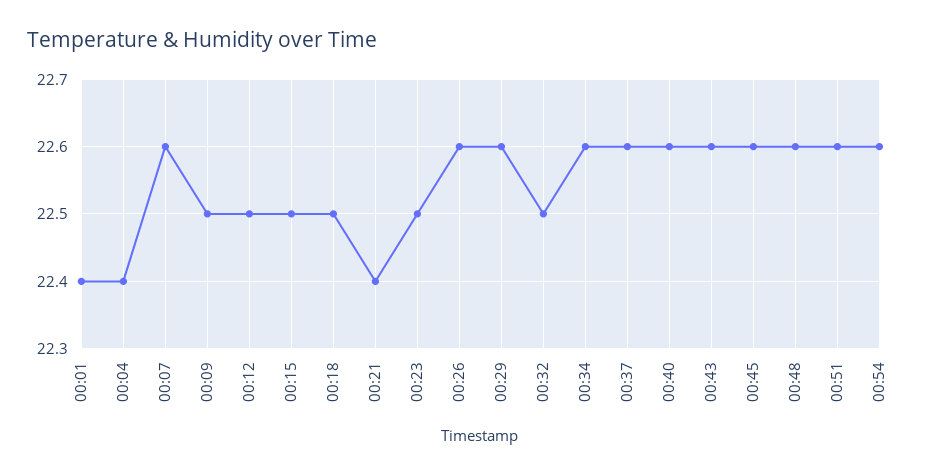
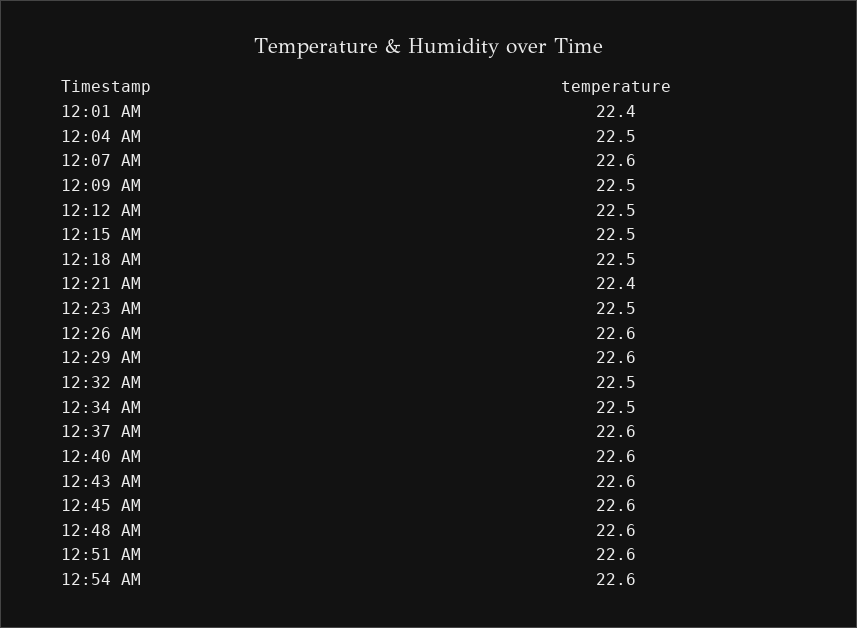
00:04: 22.4 -> 22.5
00:34: 22.6 -> 22.5

